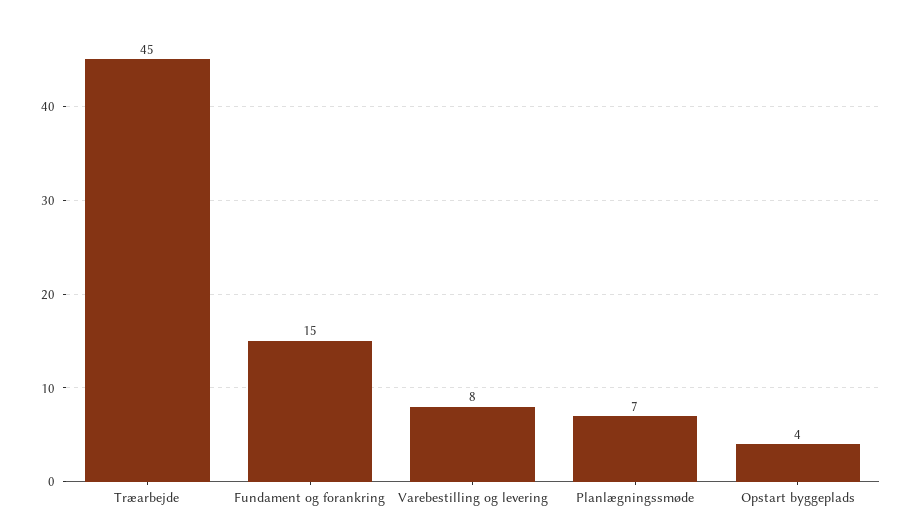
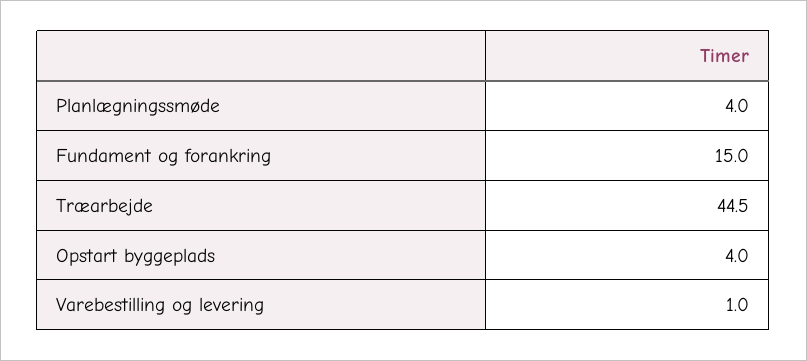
Varebestilling og levering: 8 -> 1
Planlægningssmøde: 7 -> 4

